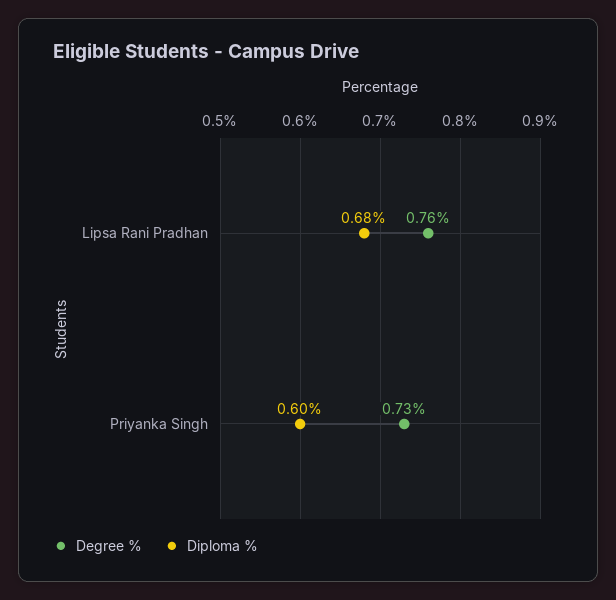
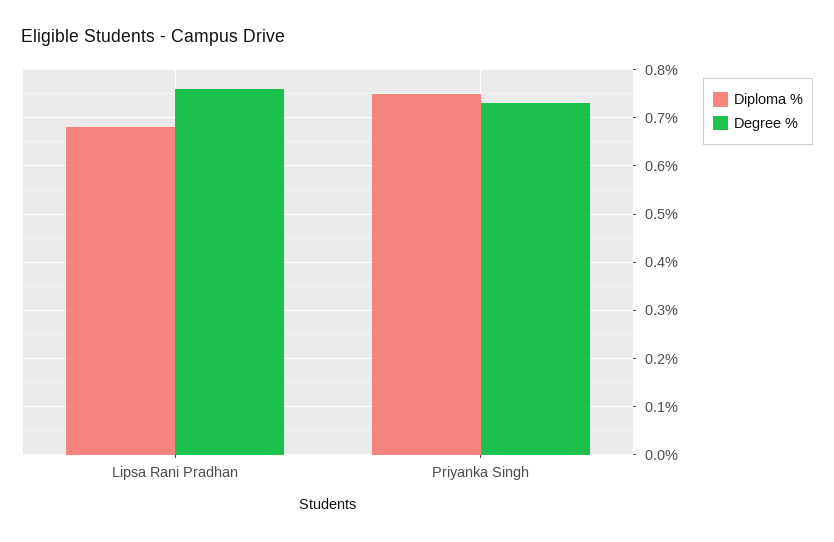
Diploma %, Priyanka Singh: 0.6 -> 0.75

